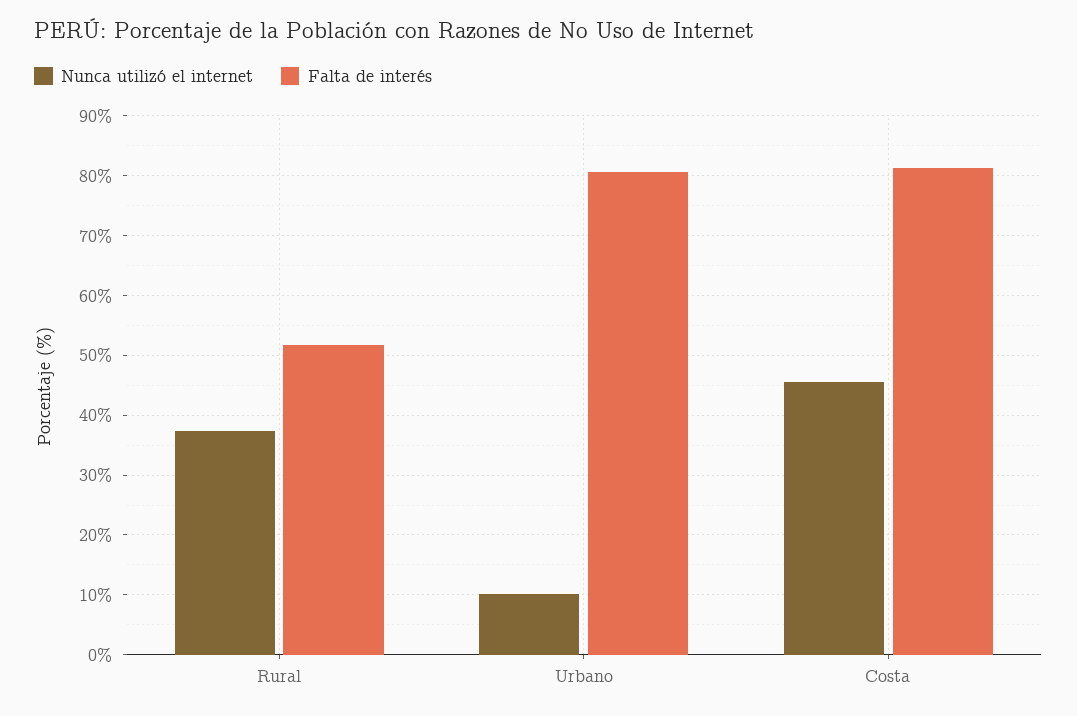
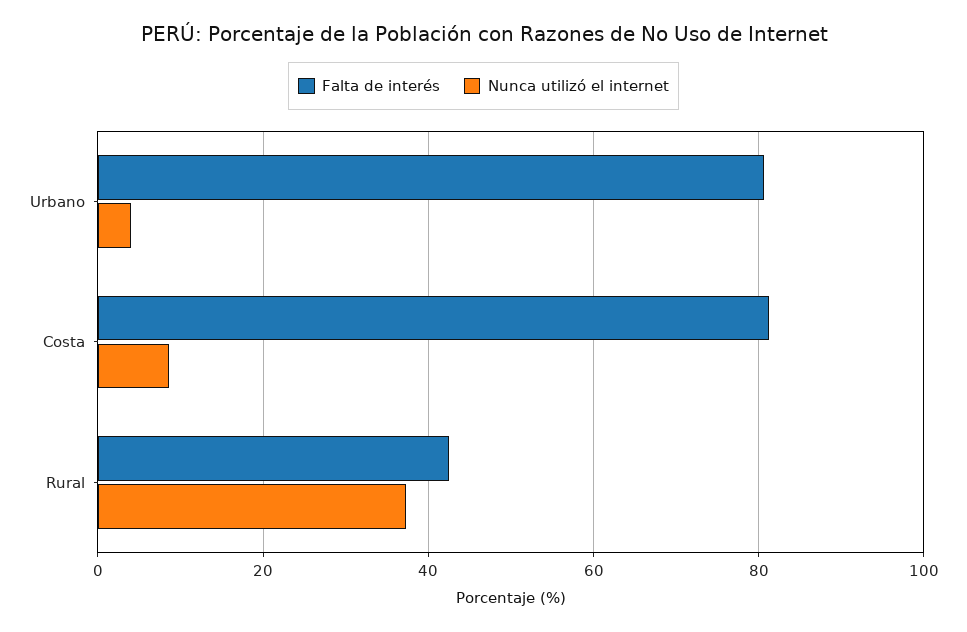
Falta de interés, Rural: 52 -> 42
Nunca utilizó el internet, Urbano: 10 -> 4
Nunca utilizó el internet, Costa: 46 -> 8

